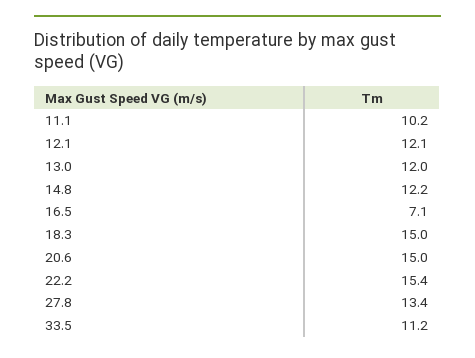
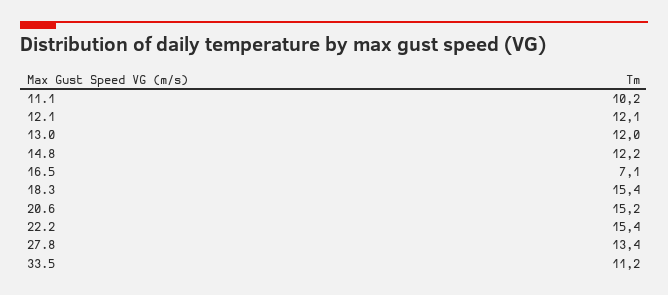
18.3: 15 -> 15.4
20.6: 15 -> 15.2

